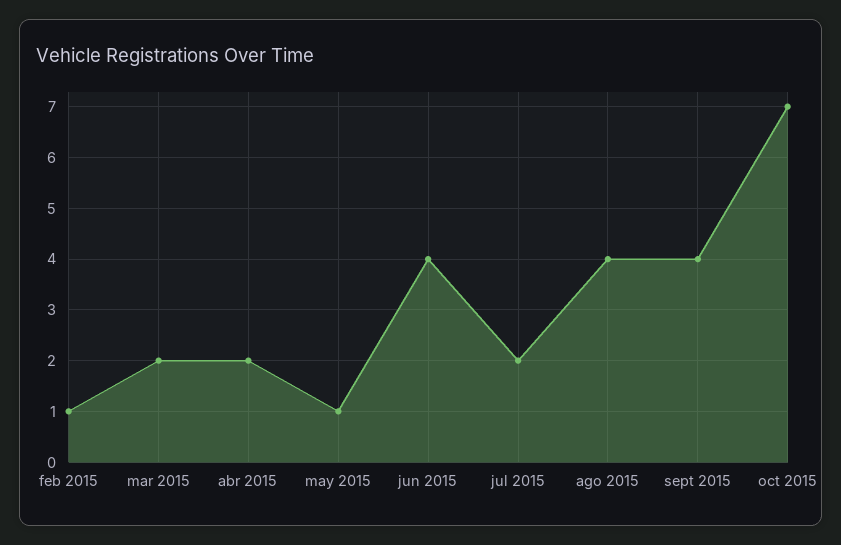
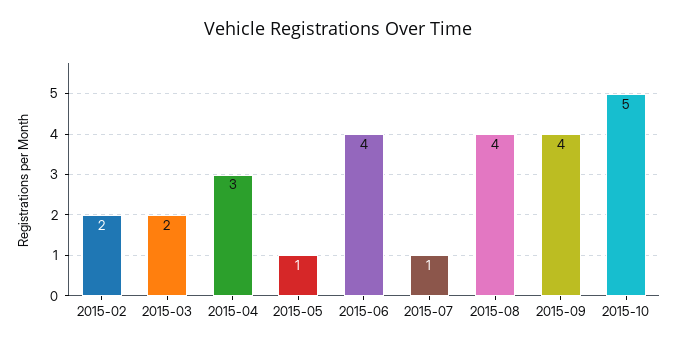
feb 2015: 1 -> 2
abr 2015: 2 -> 3
jul 2015: 2 -> 1
oct 2015: 7 -> 5

